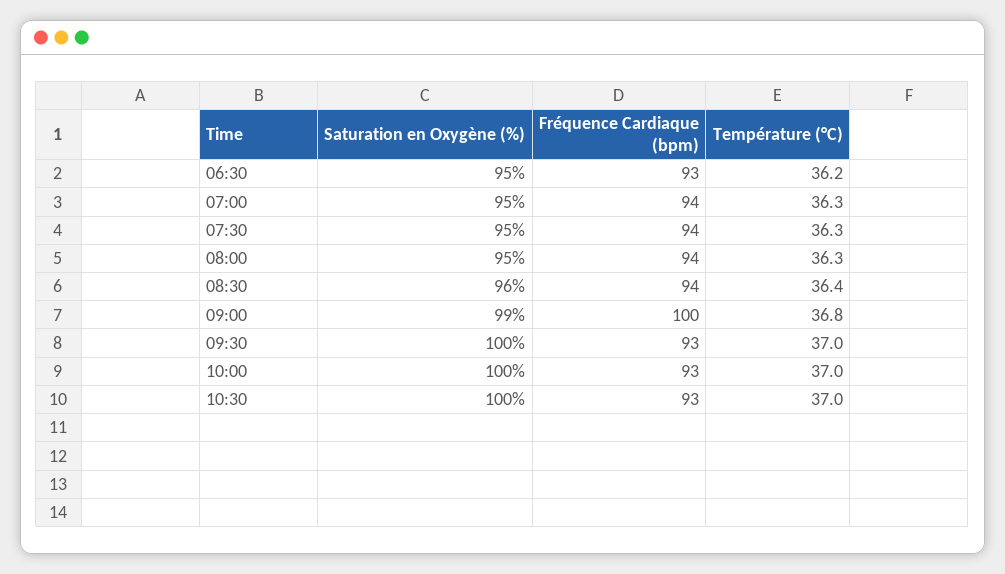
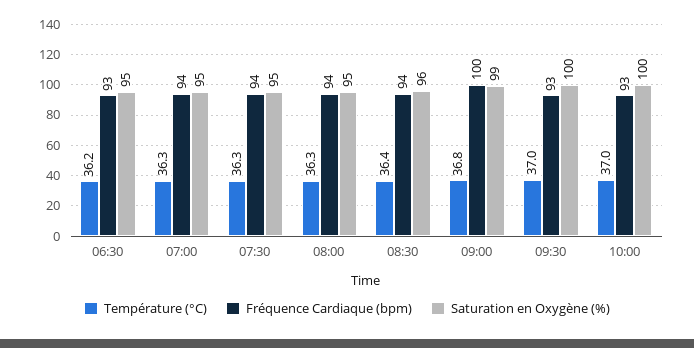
Saturation en Oxygène (%), 10:30: 100 -> none
Fréquence Cardiaque (bpm), 10:30: 93 -> none
Température (°C), 10:30: 37 -> none

